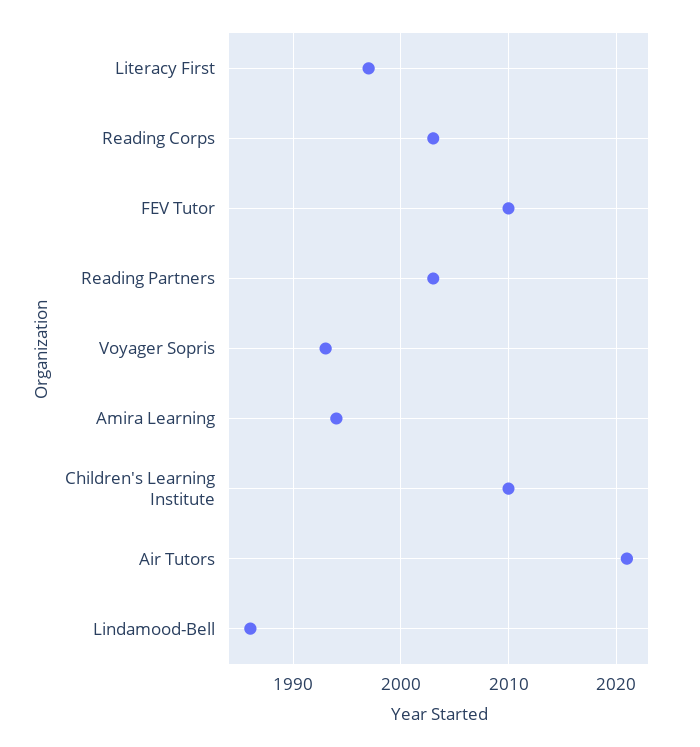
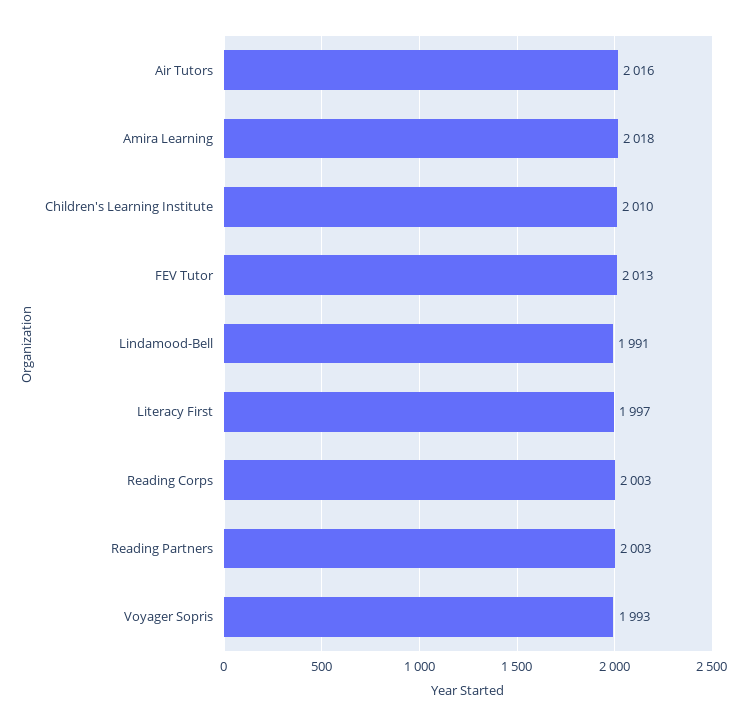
FEV Tutor: 2010 -> 2013
Amira Learning: 1994 -> 2018
Air Tutors: 2021 -> 2016
Lindamood-Bell: 1986 -> 1991

